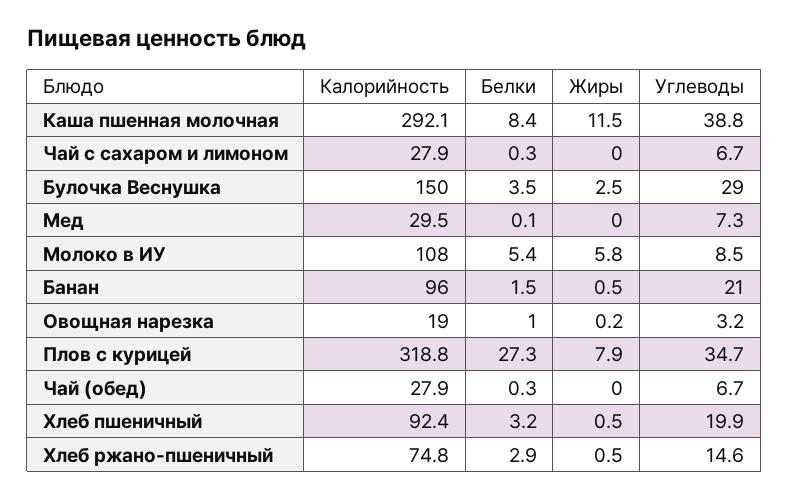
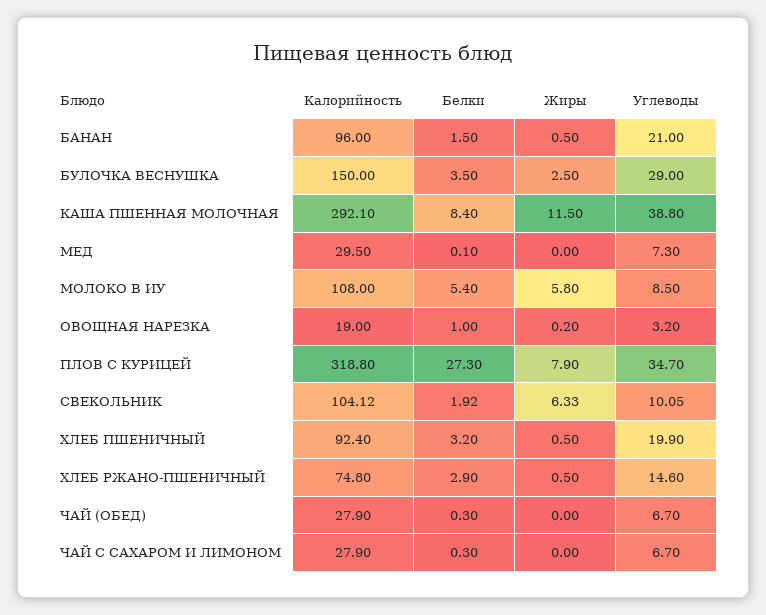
Калорийность, СВЕКОЛЬНИК: none -> 104.12
Белки, СВЕКОЛЬНИК: none -> 1.92
Жиры, СВЕКОЛЬНИК: none -> 6.33
Углеводы, СВЕКОЛЬНИК: none -> 10.05

